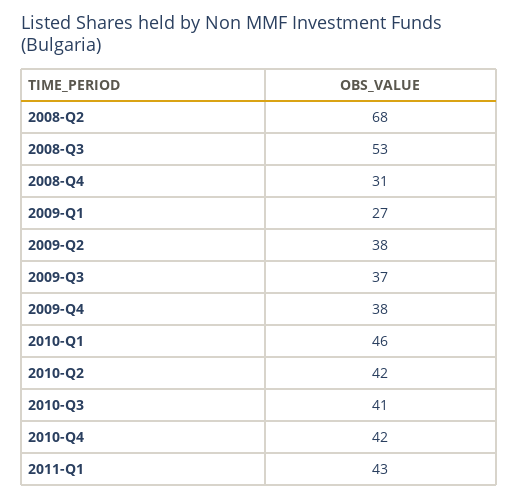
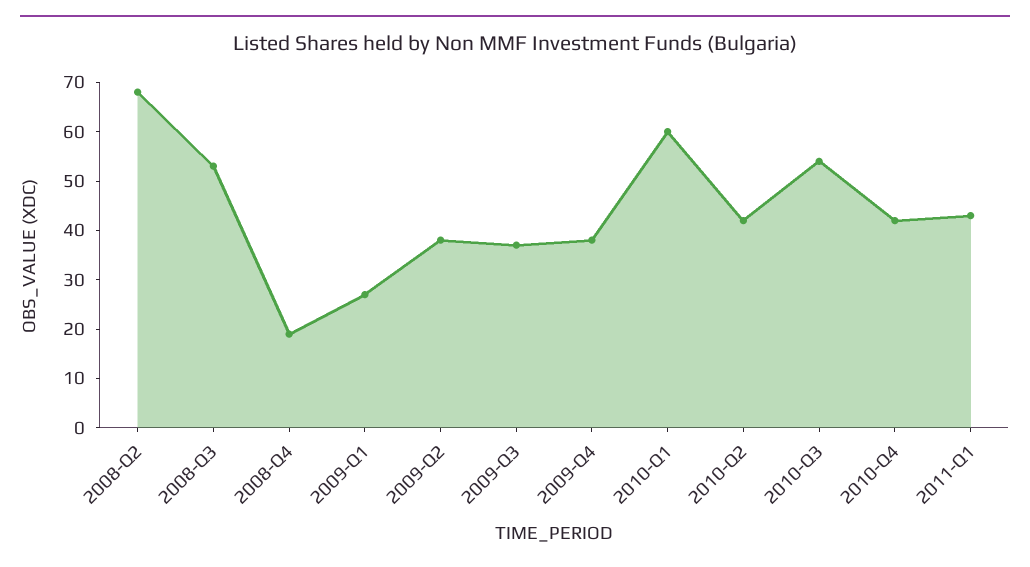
2008-Q4: 31 -> 20
2010-Q1: 46 -> 60
2010-Q3: 41 -> 55

